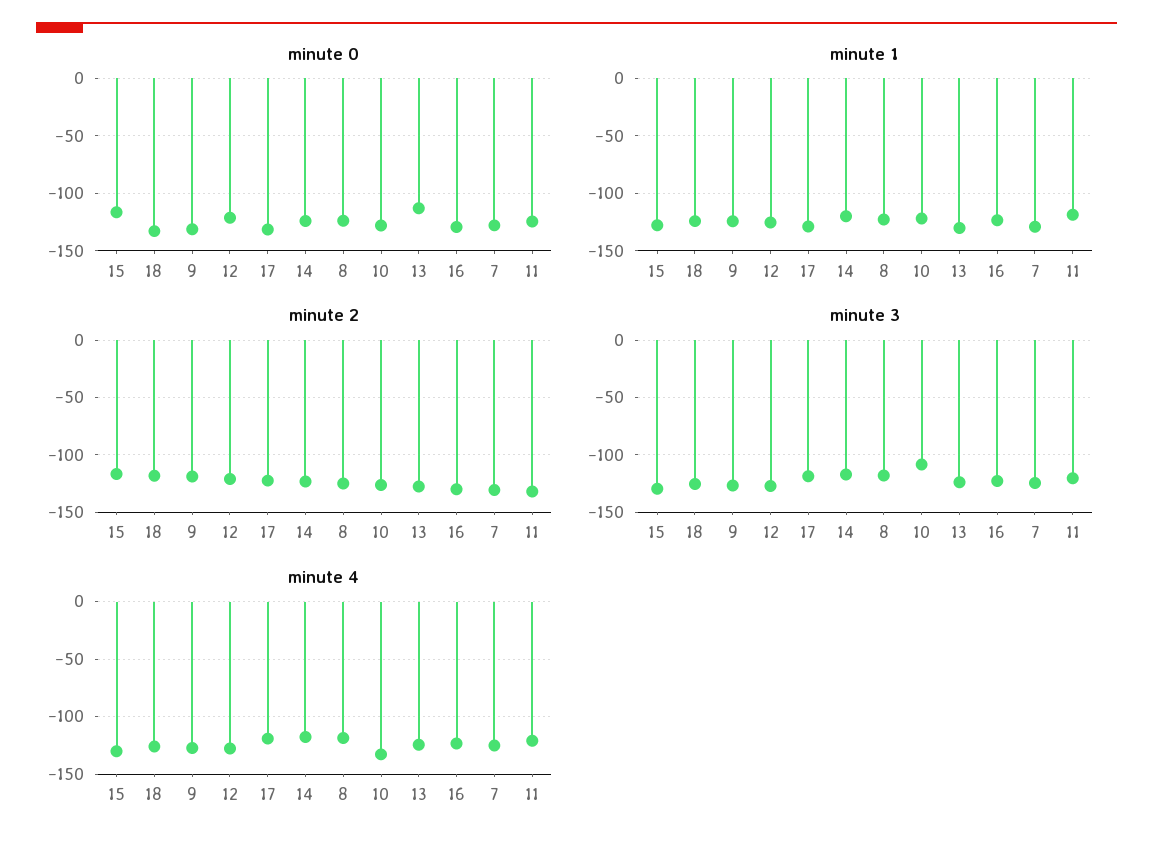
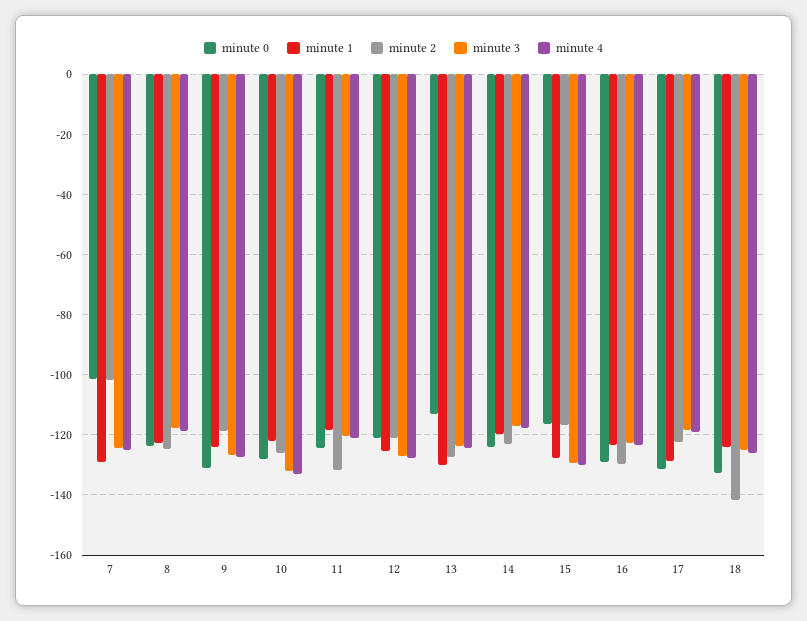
minute 0, 7: -130 -> -102
minute 2, 18: -120 -> -142
minute 2, 7: -130 -> -102
minute 3, 10: -110 -> -132

